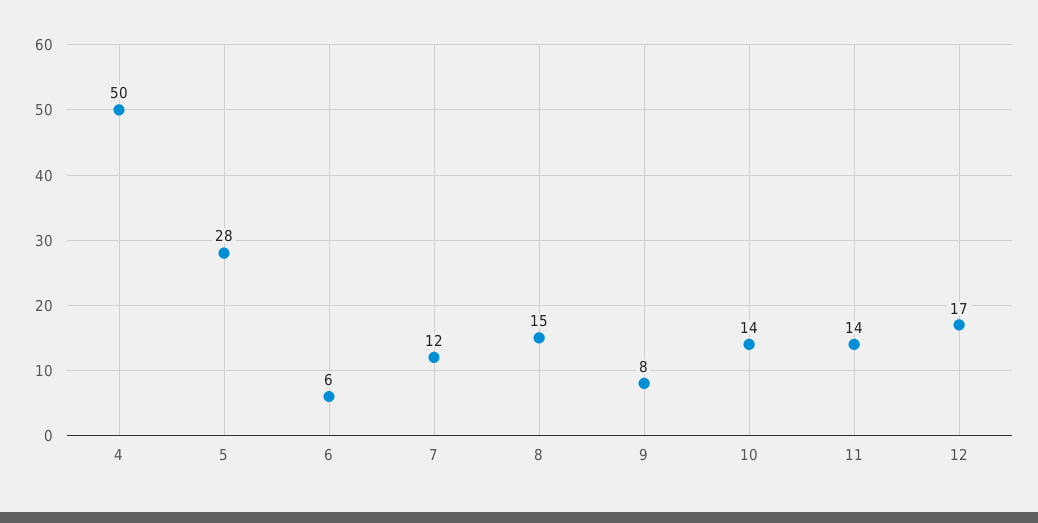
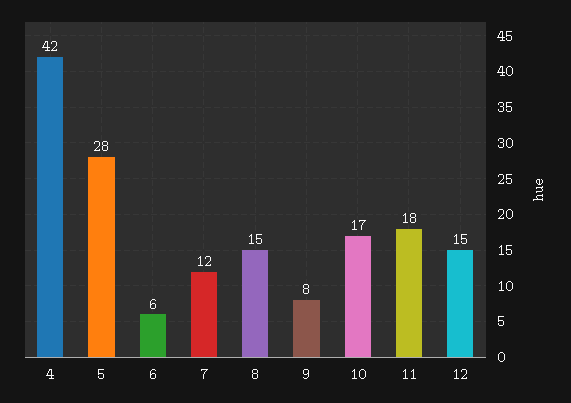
4: 50 -> 42
10: 14 -> 17
11: 14 -> 18
12: 17 -> 15

